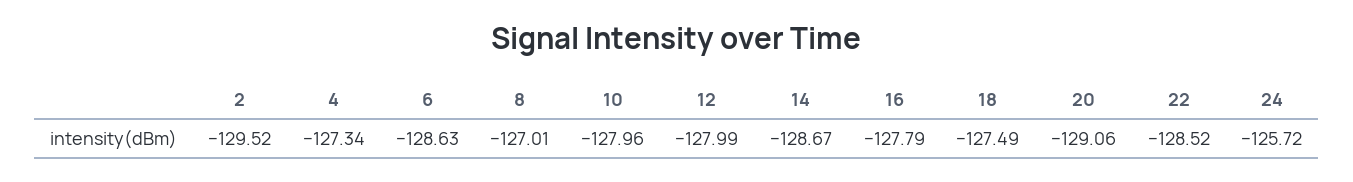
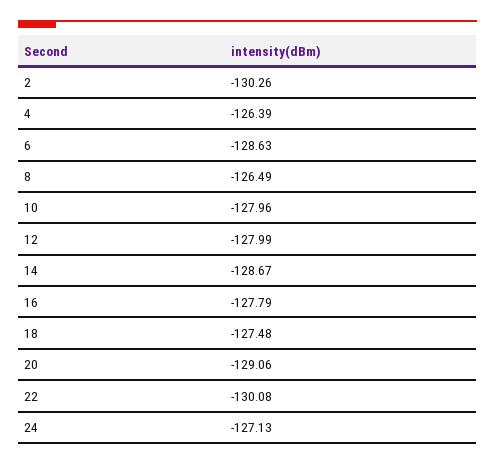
2: -129.52 -> -130.26
4: -127.34 -> -126.39
8: -127.01 -> -126.49
18: -127.49 -> -127.48
22: -128.52 -> -130.08
24: -125.72 -> -127.13

